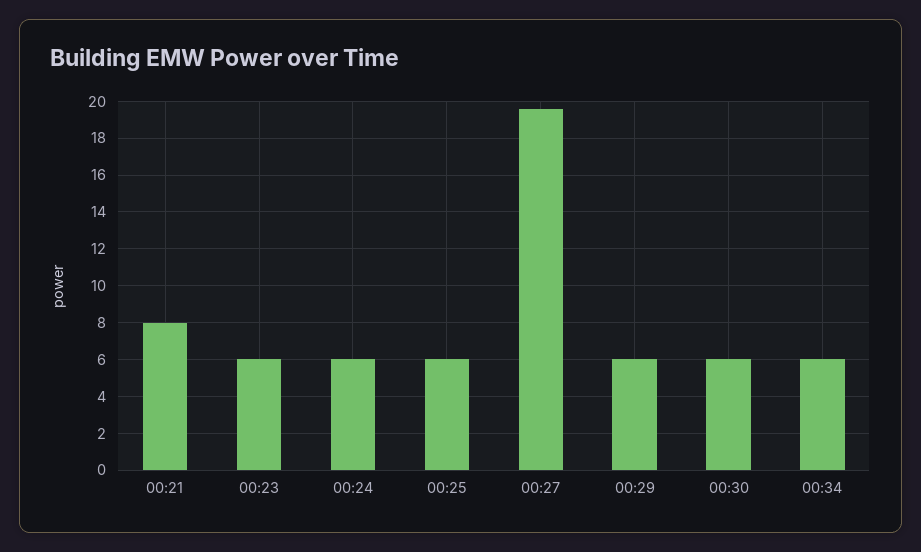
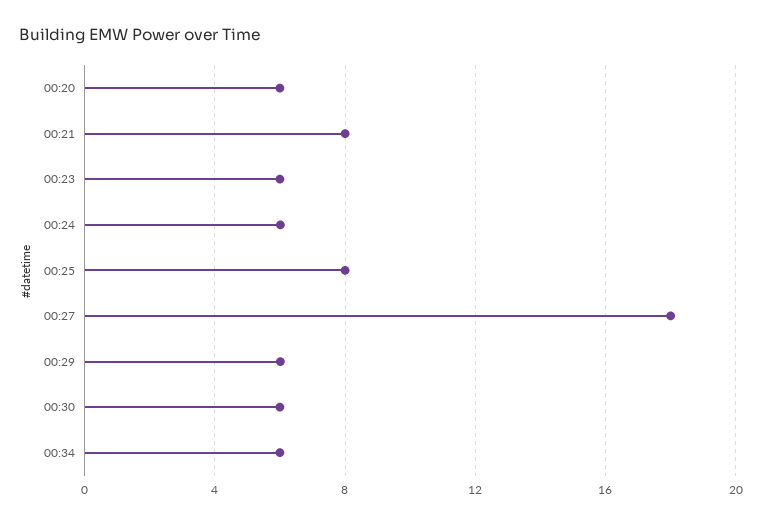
00:25: 6 -> 8
00:27: 19.5 -> 18
00:20: none -> 6

